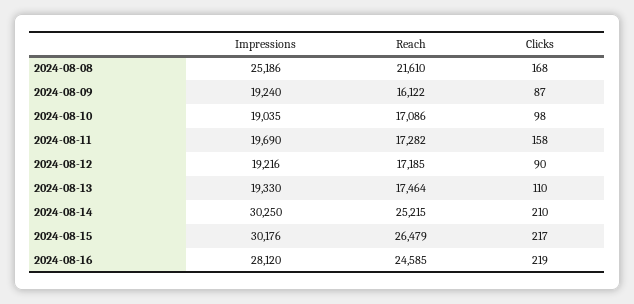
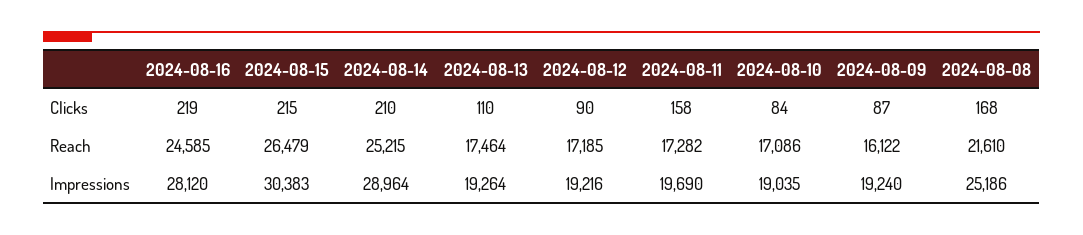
Clicks, 2024-08-10: 98 -> 84
Impressions, 2024-08-13: 19330 -> 19264
Impressions, 2024-08-14: 30250 -> 28964
Impressions, 2024-08-15: 30176 -> 30383
Clicks, 2024-08-15: 217 -> 215

